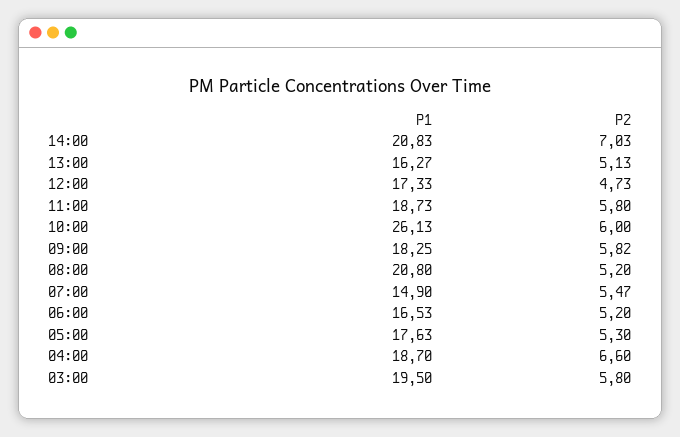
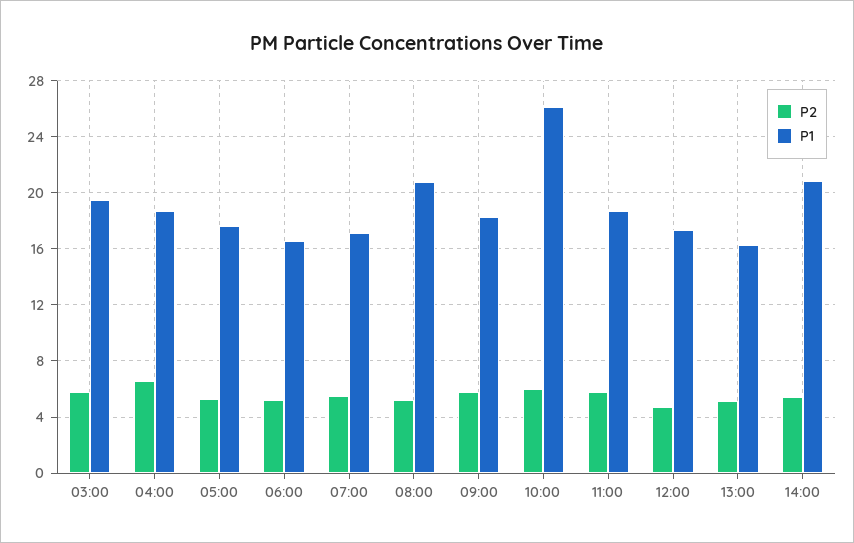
P2, 14:00: 7.03 -> 5.5
P1, 07:00: 14.9 -> 17

